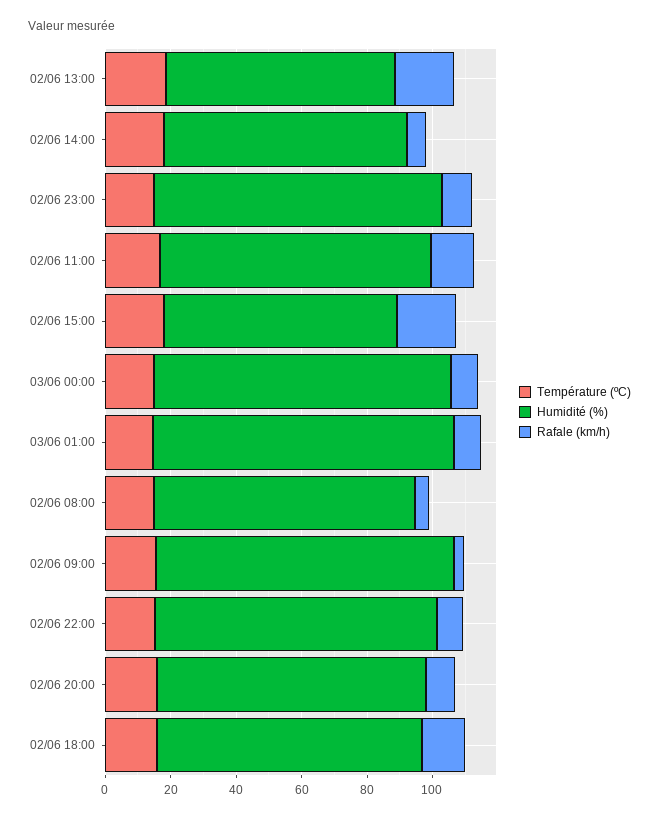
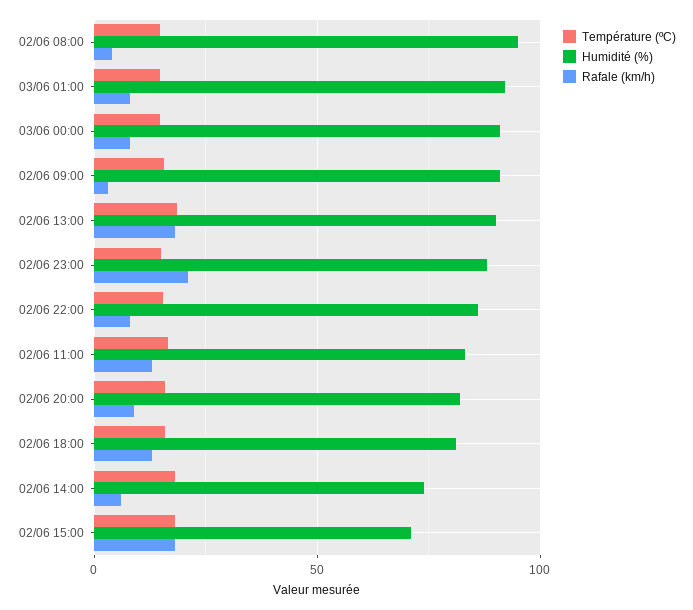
Humidité (%), 02/06 13:00: 70 -> 90
Rafale (km/h), 02/06 23:00: 10 -> 20
Humidité (%), 02/06 08:00: 80 -> 95

